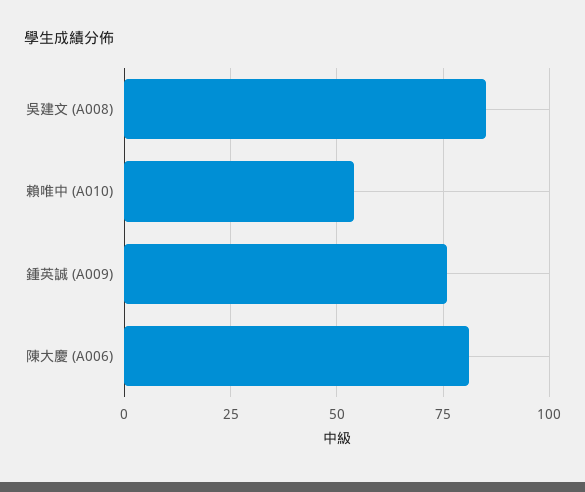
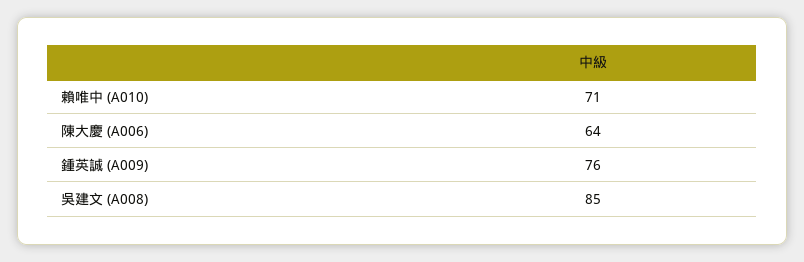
賴唯中 (A010): 55 -> 71
陳大慶 (A006): 80 -> 64

